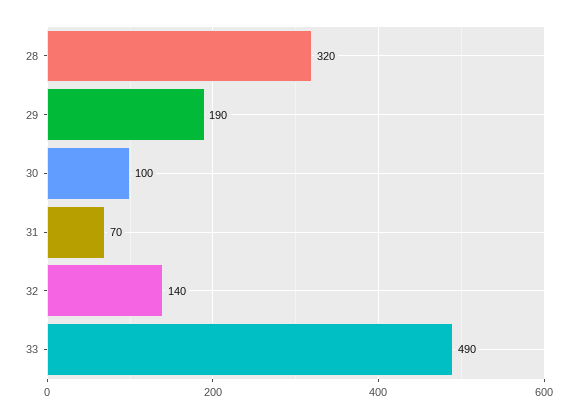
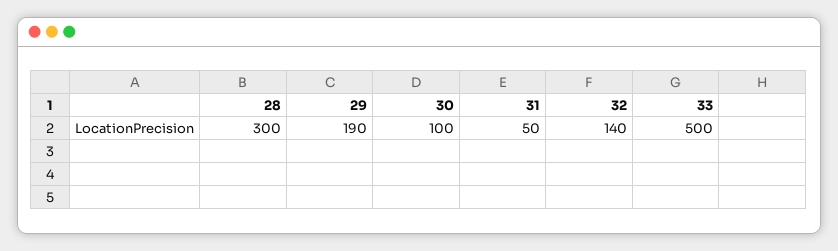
28: 320 -> 300
31: 70 -> 50
33: 490 -> 500

